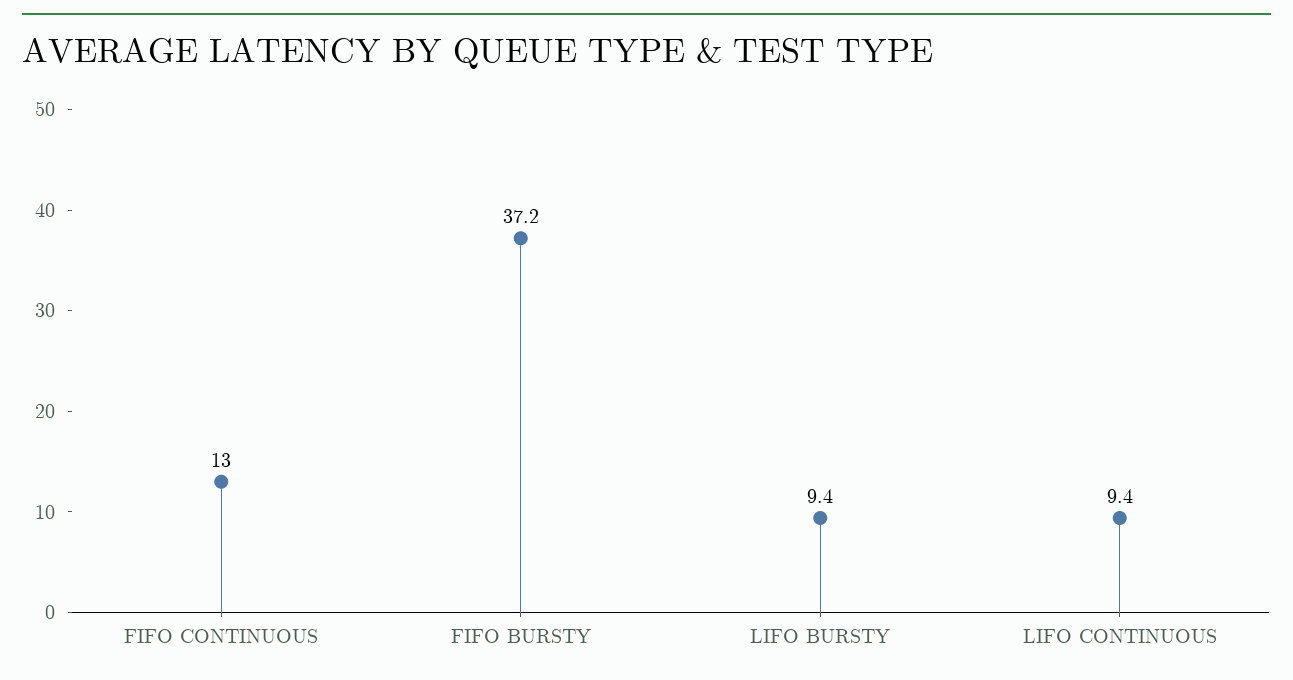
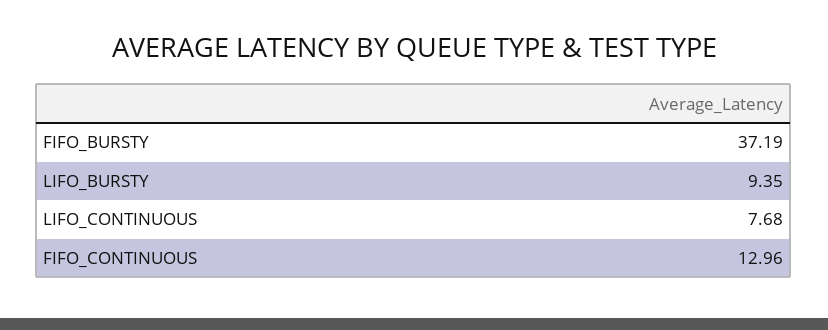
LIFO CONTINUOUS: 9.4 -> 7.68

